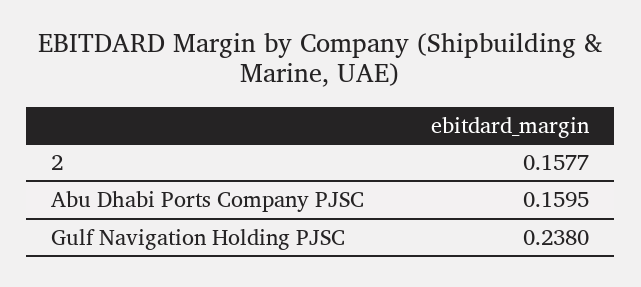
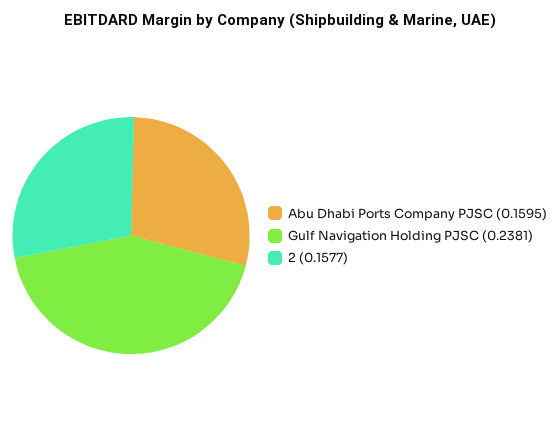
Gulf Navigation Holding PJSC: 0.238 -> 0.2381

